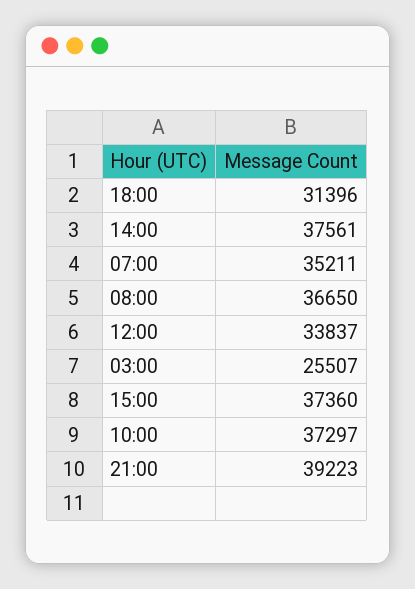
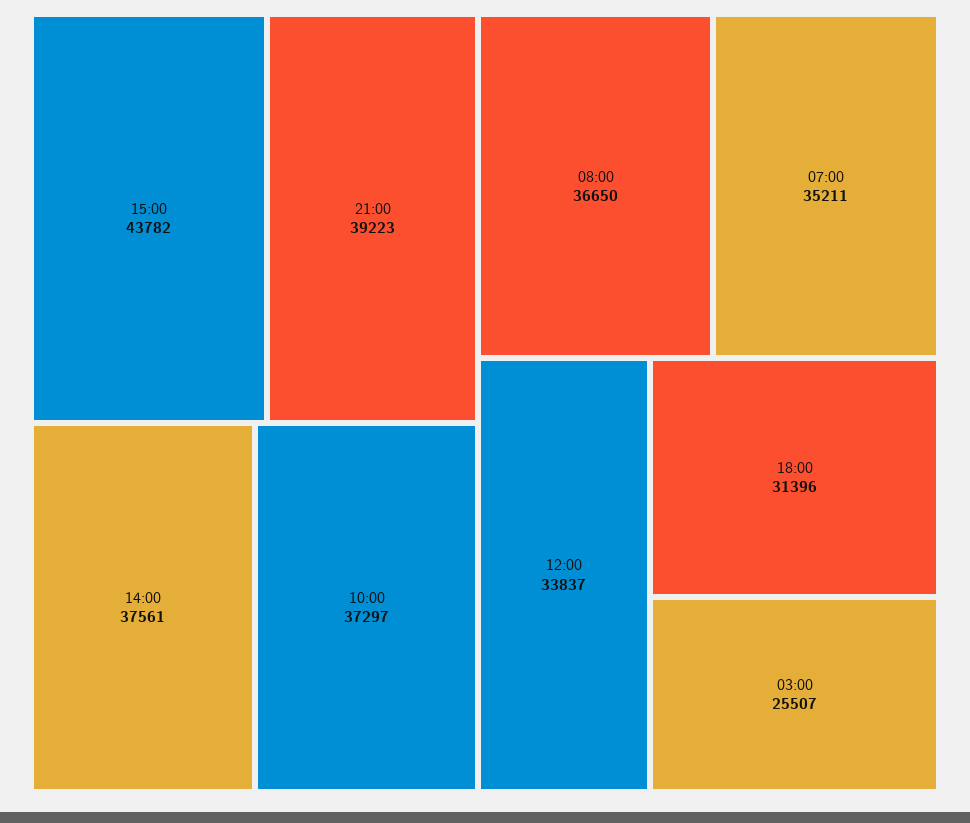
15:00: 37360 -> 43782

